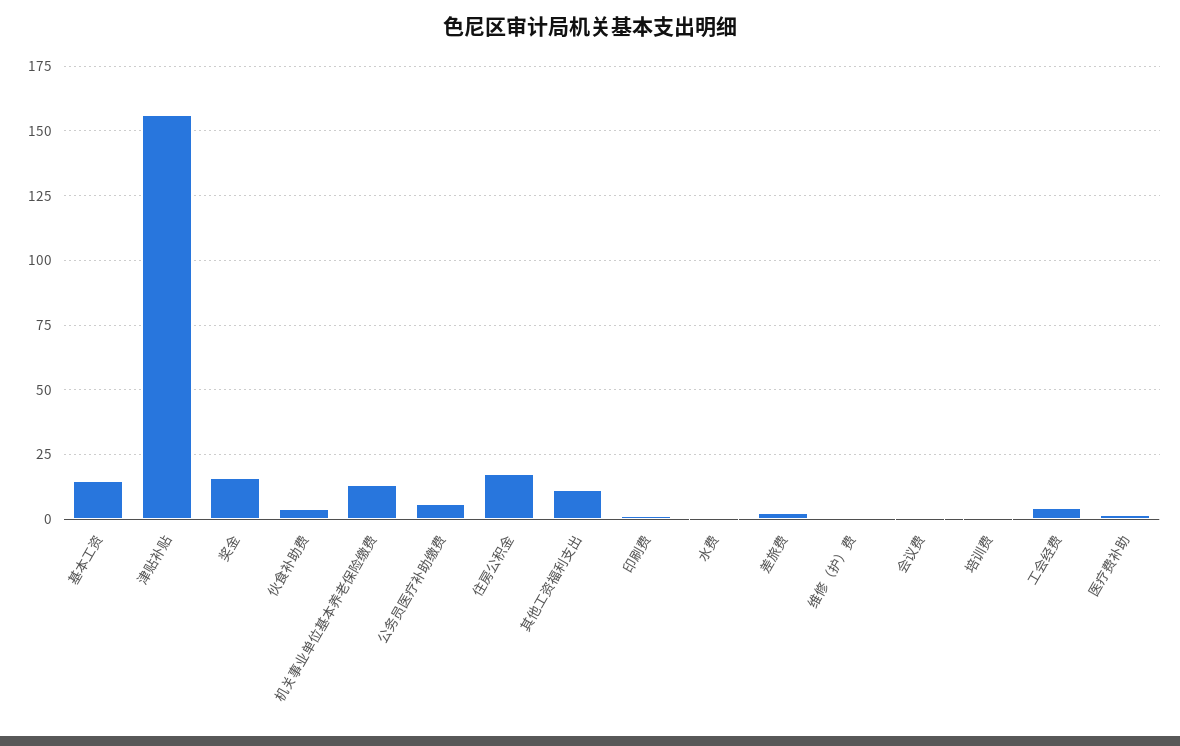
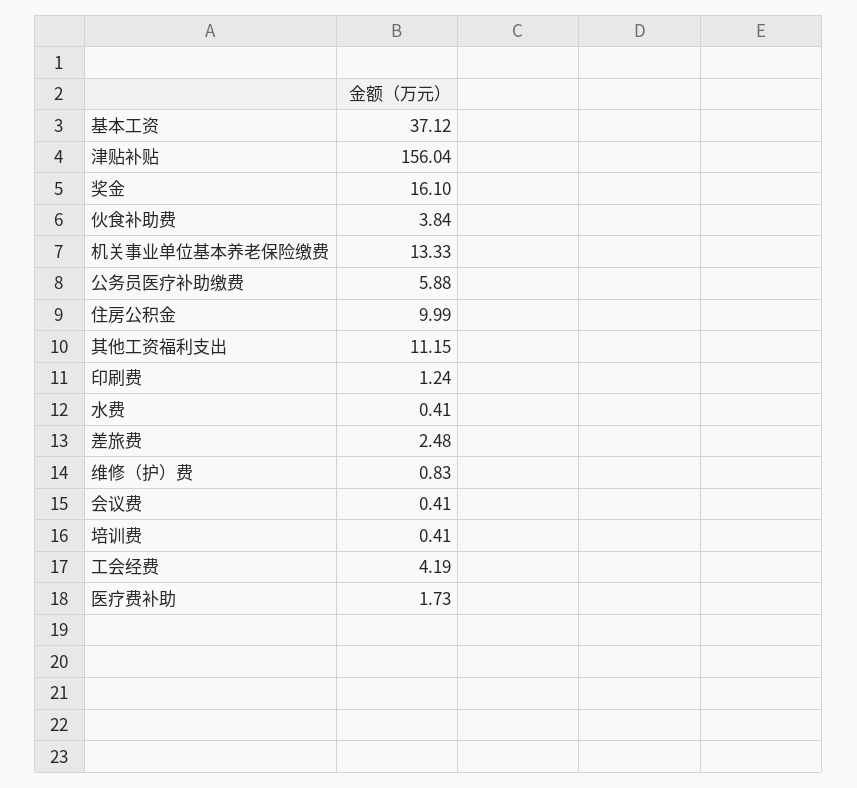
基本工资: 15 -> 37.12
住房公积金: 17.5 -> 9.99

